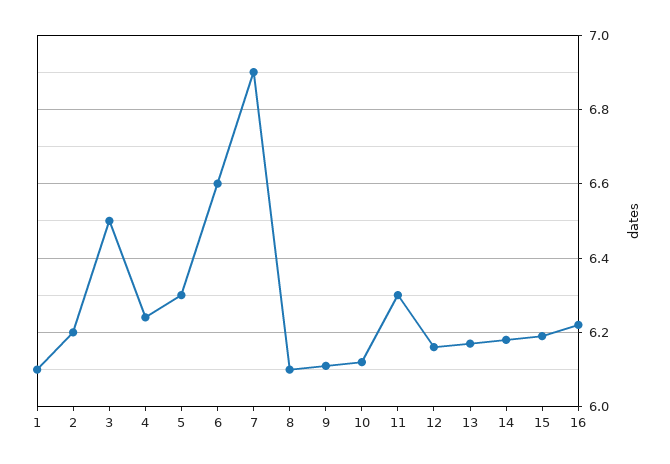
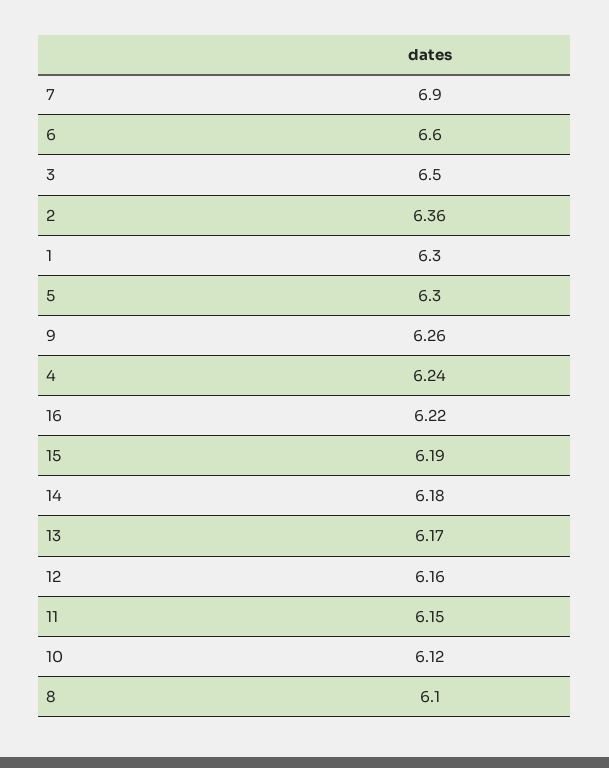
1: 6.1 -> 6.3
2: 6.2 -> 6.36
9: 6.1 -> 6.26
11: 6.3 -> 6.15

